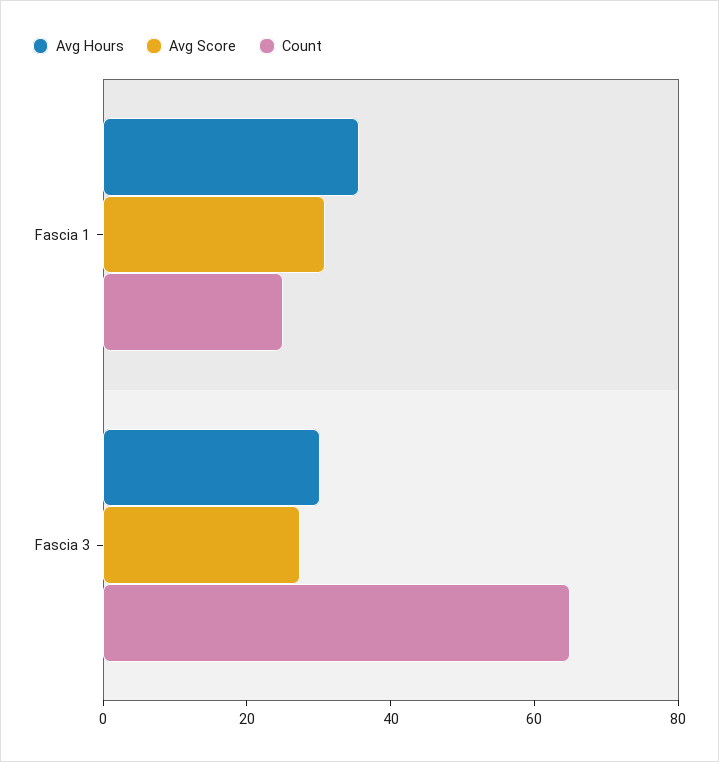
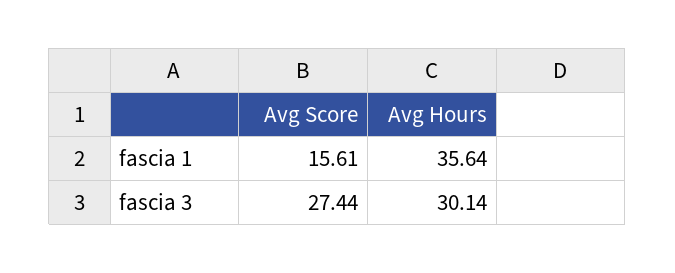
Avg Score, Fascia 1: 30 -> 15.61
Count, Fascia 1: 25 -> none
Count, Fascia 3: 65 -> none

